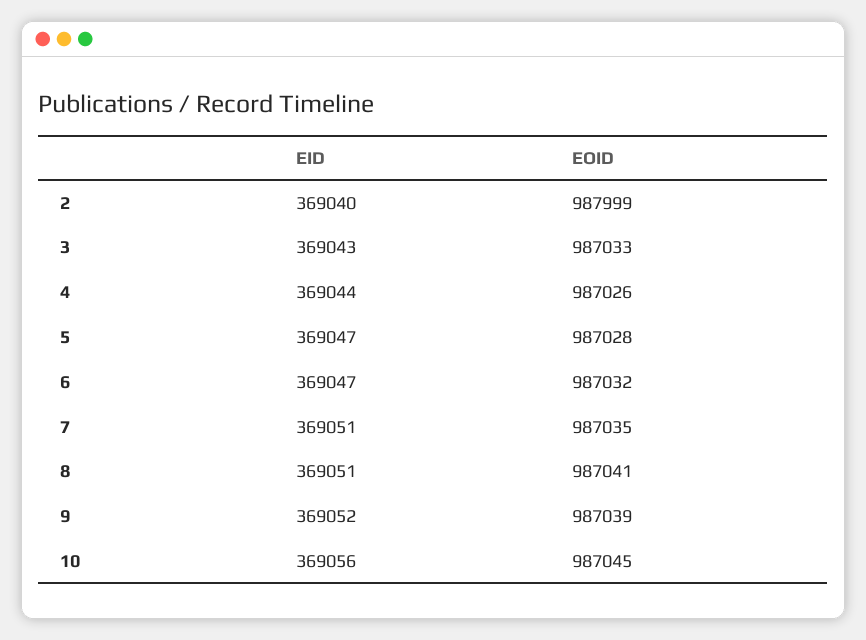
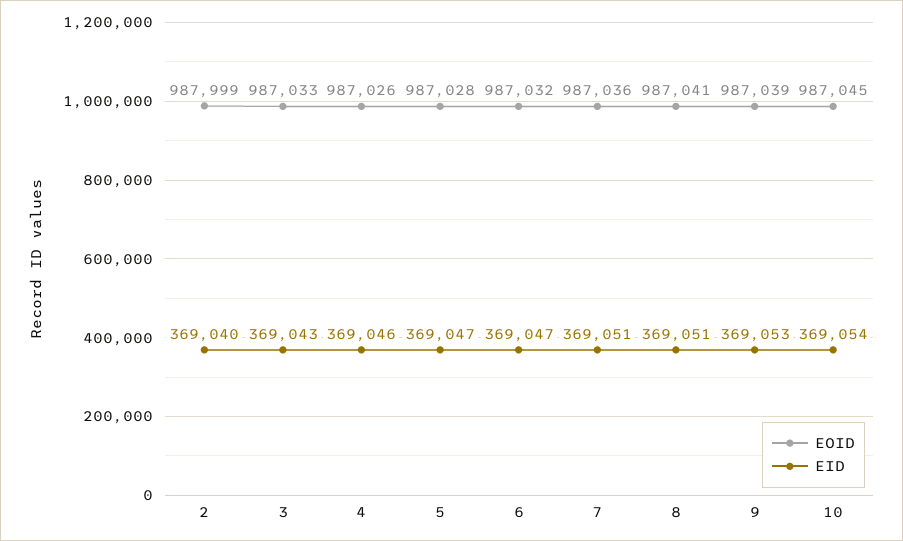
EID, 4: 369044 -> 369046
EOID, 7: 987035 -> 987036
EID, 9: 369052 -> 369053
EID, 10: 369056 -> 369054

